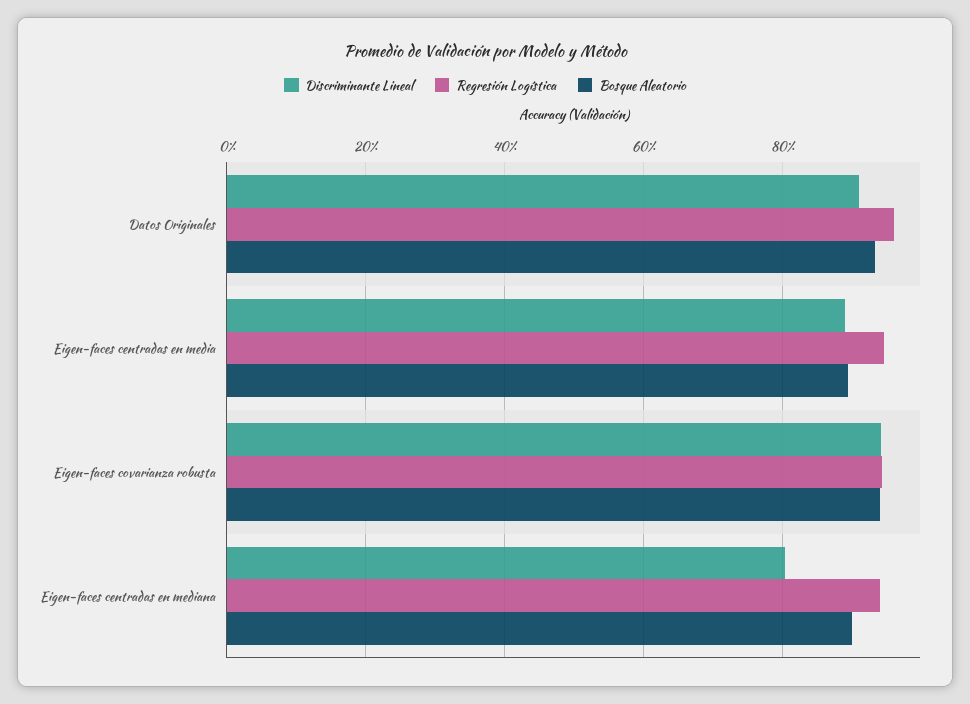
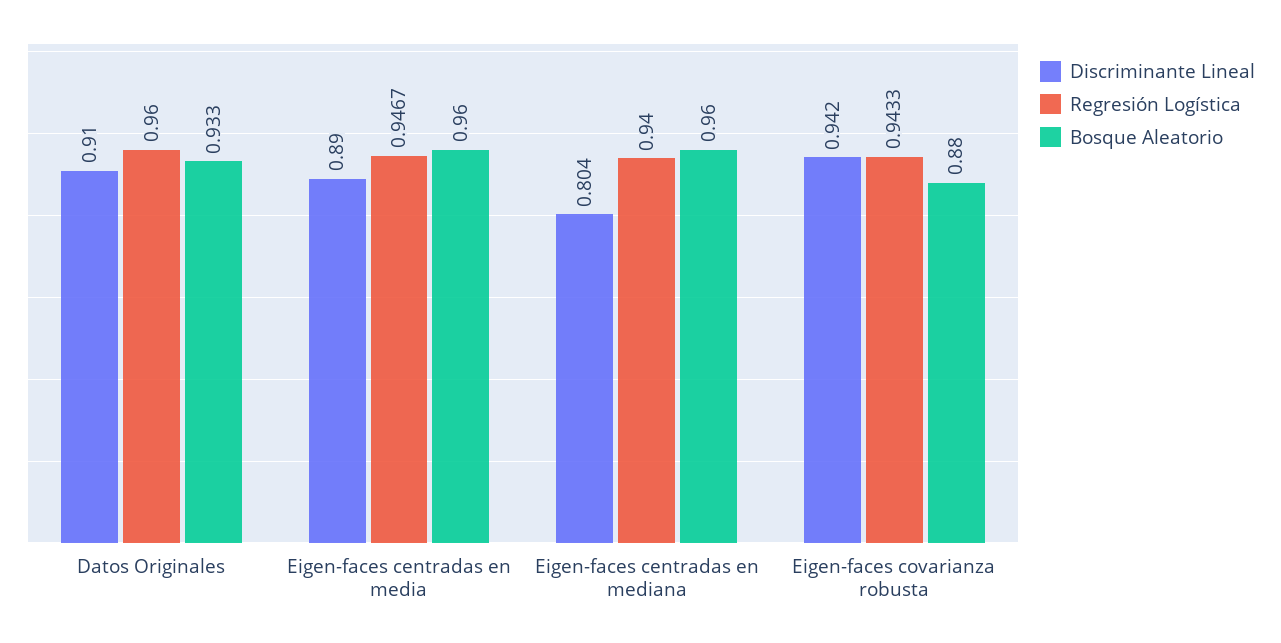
Bosque Aleatorio, Eigen-faces centradas en media: 0.9 -> 0.96
Bosque Aleatorio, Eigen-faces covarianza robusta: 0.94 -> 0.88
Bosque Aleatorio, Eigen-faces centradas en mediana: 0.9 -> 0.96

